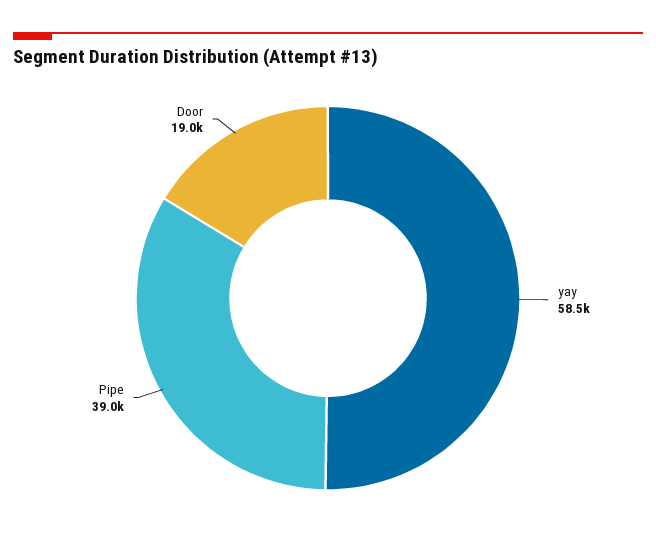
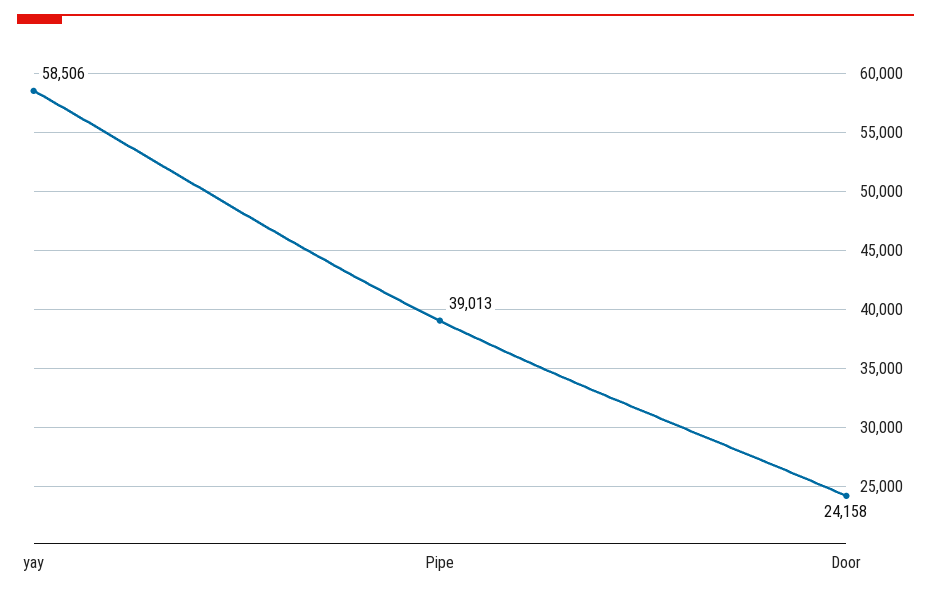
Door: 19000 -> 24158

